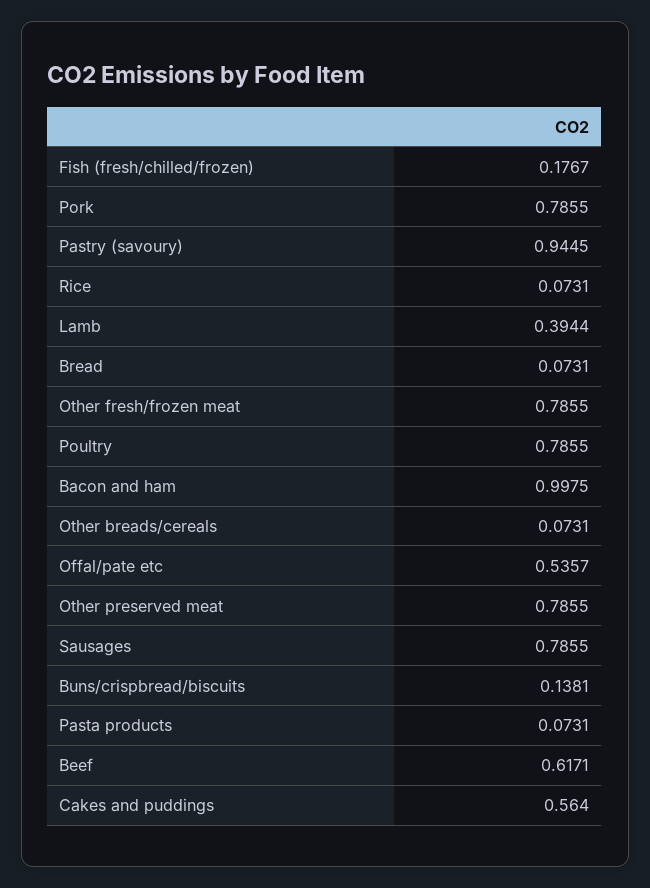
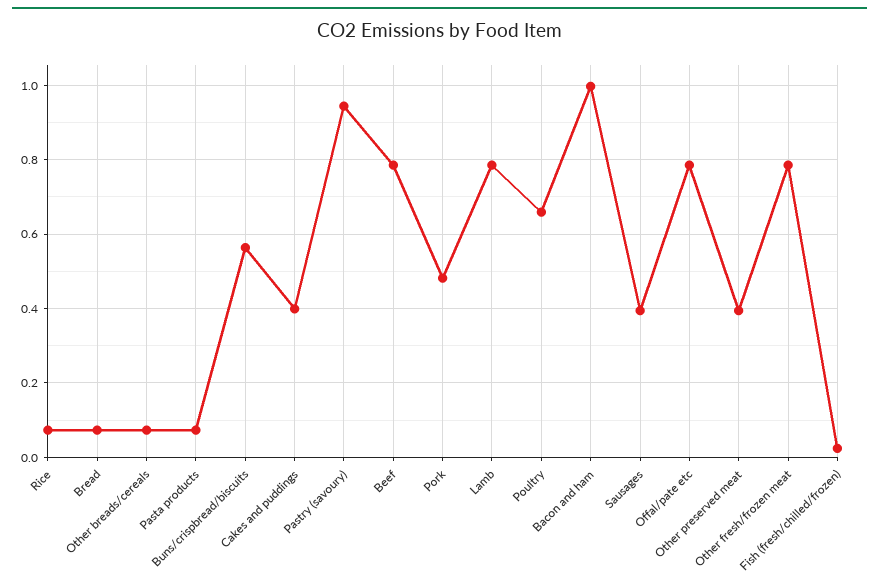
Fish (fresh/chilled/frozen): 0.1767 -> 0.02
Pork: 0.7855 -> 0.48
Lamb: 0.3944 -> 0.78
Poultry: 0.7855 -> 0.66
Offal/pate etc: 0.5357 -> 0.78
Other preserved meat: 0.7855 -> 0.4
Sausages: 0.7855 -> 0.4
Buns/crispbread/biscuits: 0.1381 -> 0.56
Beef: 0.6171 -> 0.78
Cakes and puddings: 0.564 -> 0.4

